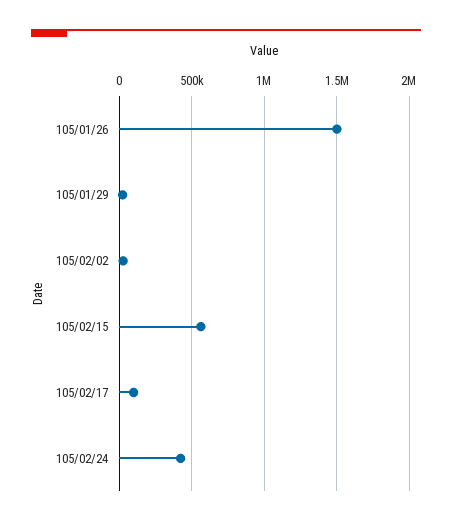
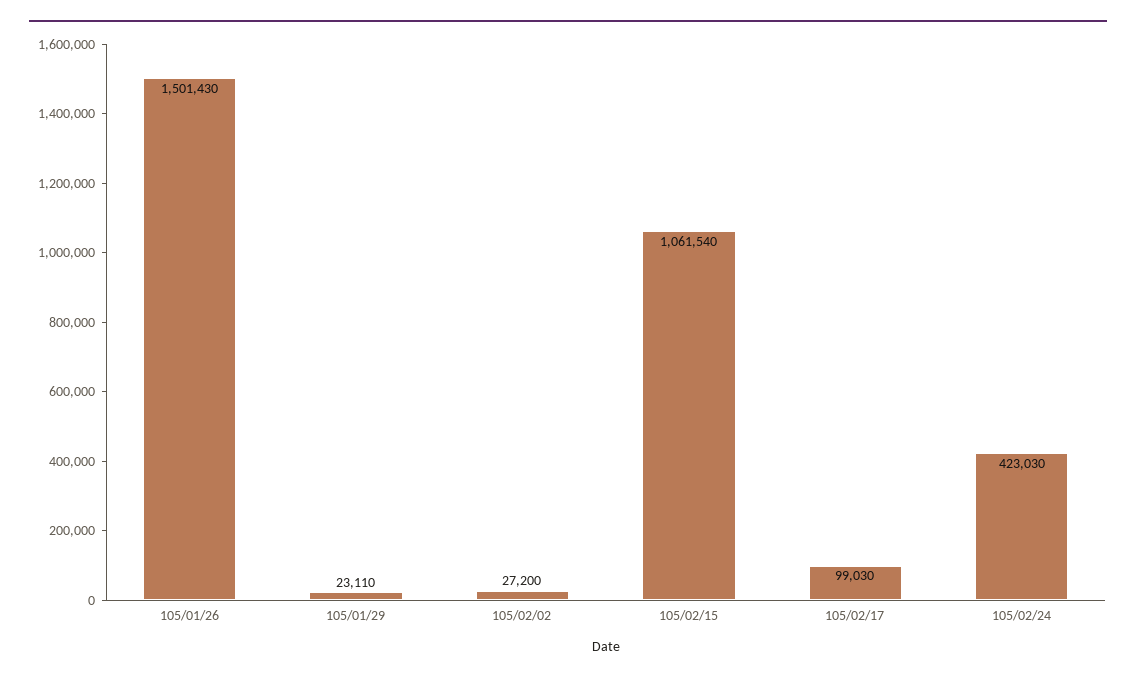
105/02/15: 550000 -> 1061540

